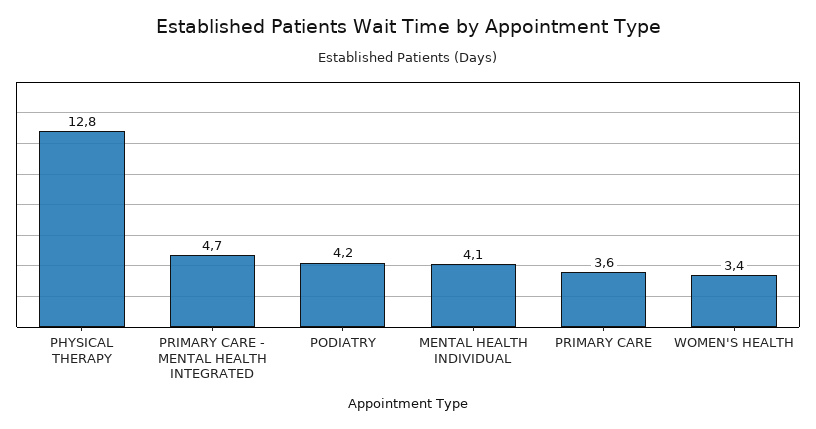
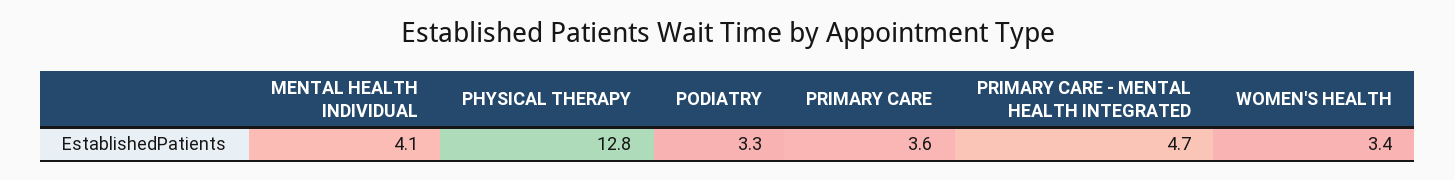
PODIATRY: 4.2 -> 3.3

